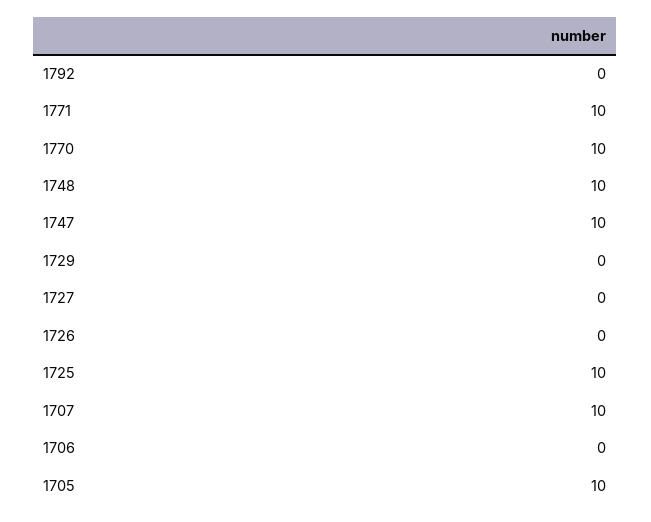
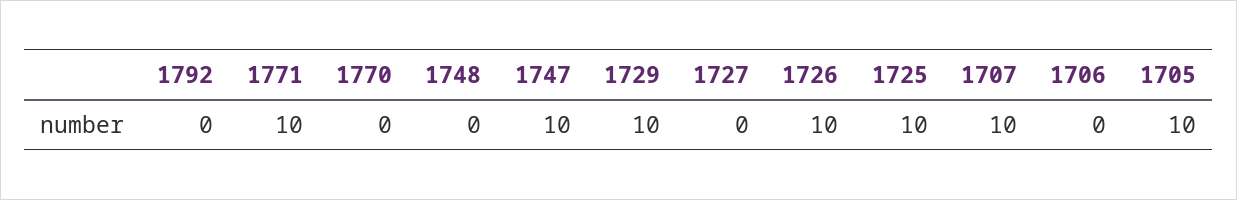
1770: 10 -> 0
1748: 10 -> 0
1729: 0 -> 10
1726: 0 -> 10

